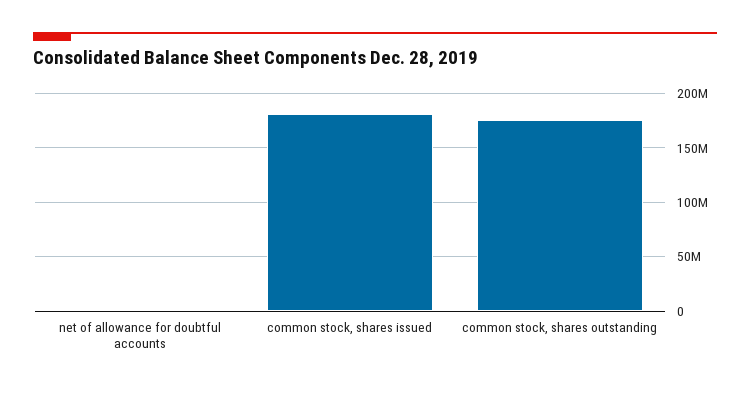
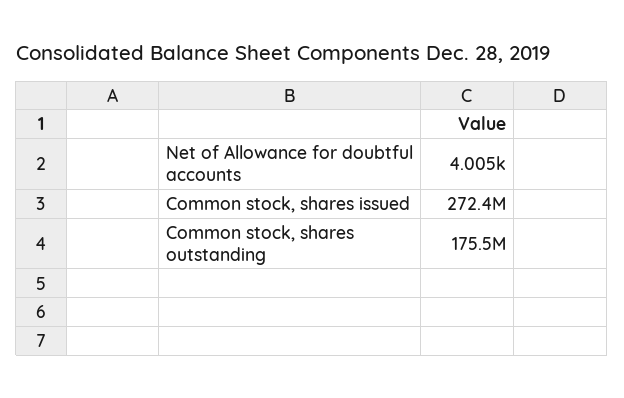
common stock, shares issued: 180000000 -> 272400000

